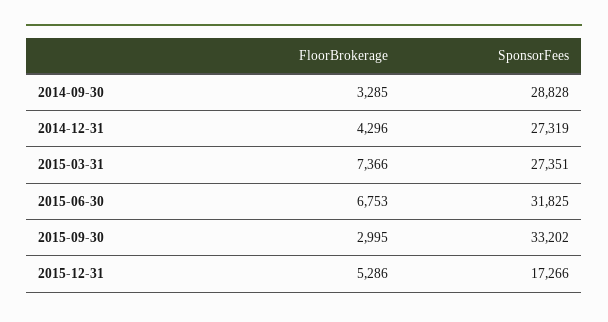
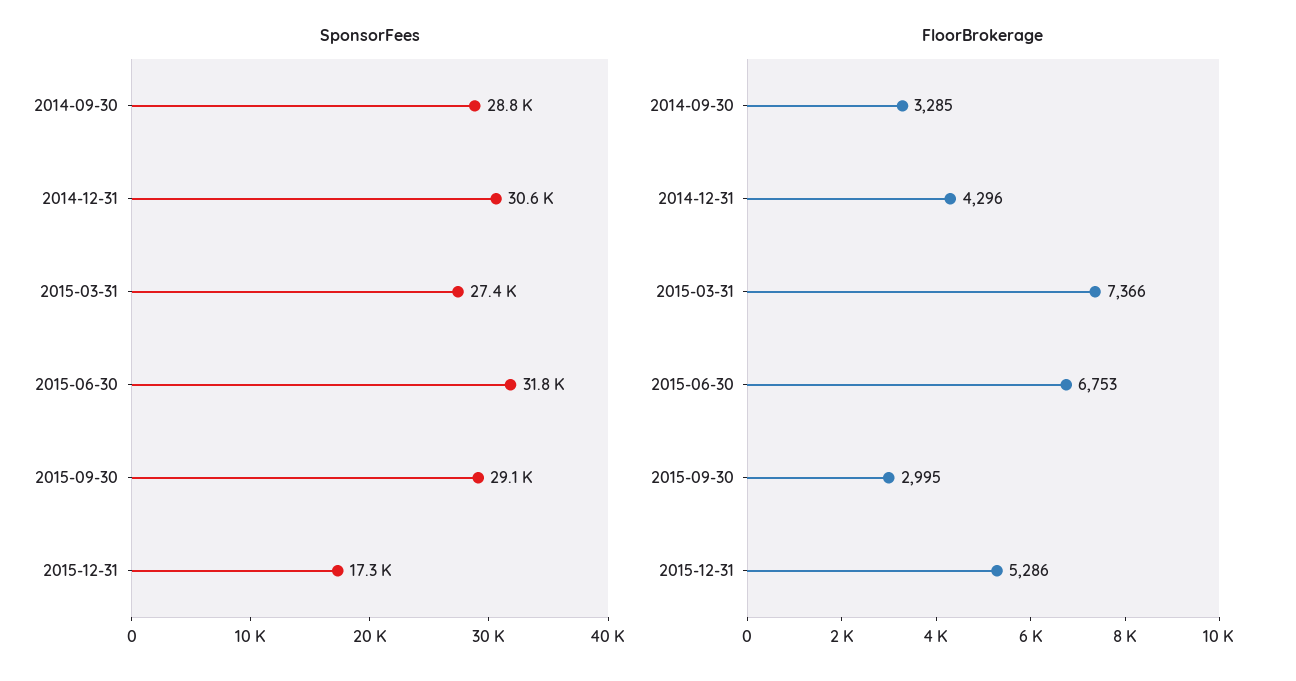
SponsorFees, 2014-12-31: 27319 -> 30600
SponsorFees, 2015-09-30: 33202 -> 29100

